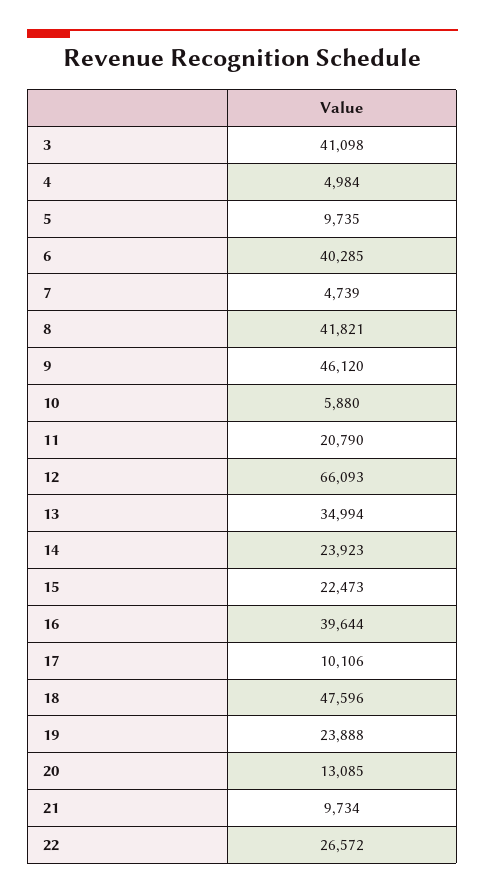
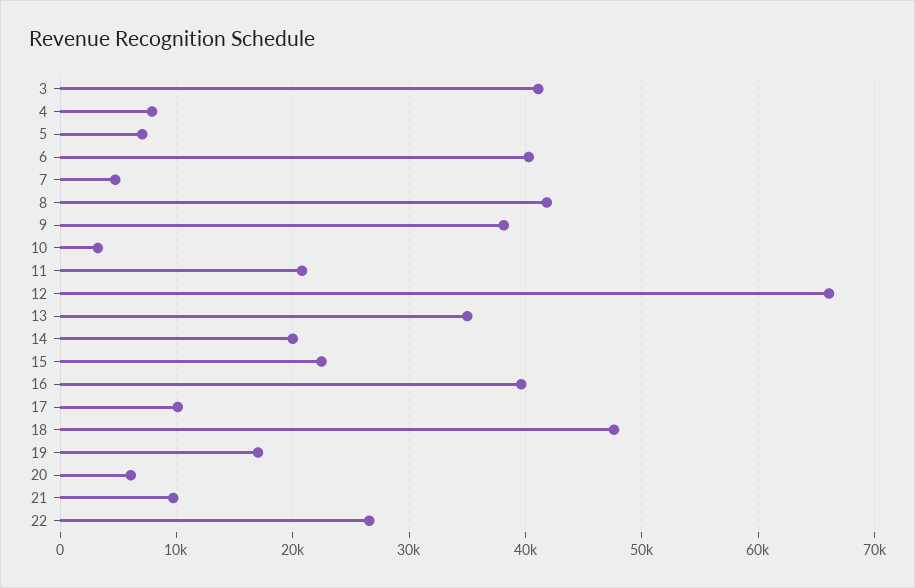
4: 4984 -> 8000
5: 9735 -> 7000
9: 46120 -> 38000
10: 5880 -> 3000
14: 23923 -> 20000
19: 23888 -> 17000
20: 13085 -> 6000

